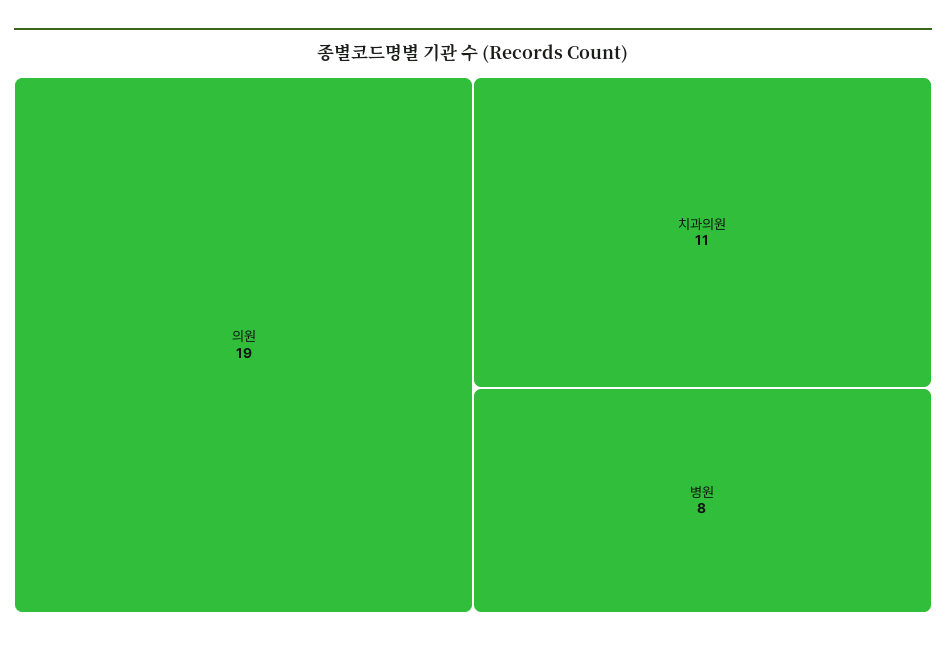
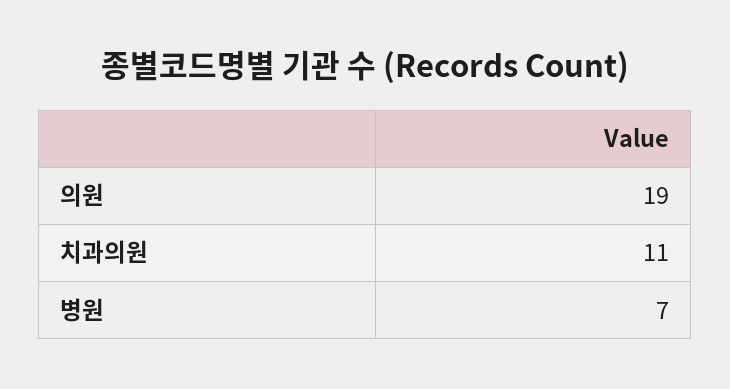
병원: 8 -> 7

